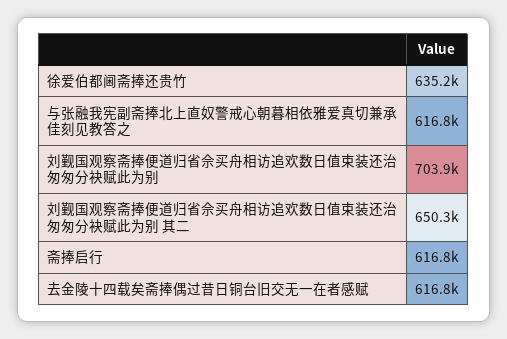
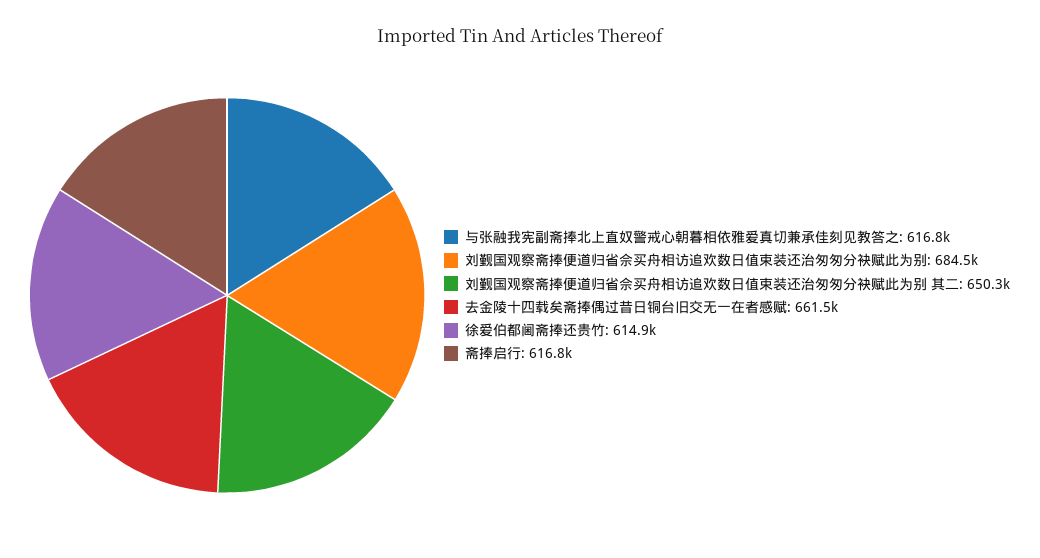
徐爱伯都阃斋捧还贵竹: 635200 -> 614900
刘觐国观察斋捧便道归省佘买舟相访追欢数日值束装还治匆匆分袂赋此为别: 703900 -> 684500
去金陵十四载矣斋捧偶过昔日铜台旧交无一在者感赋: 616800 -> 661500

